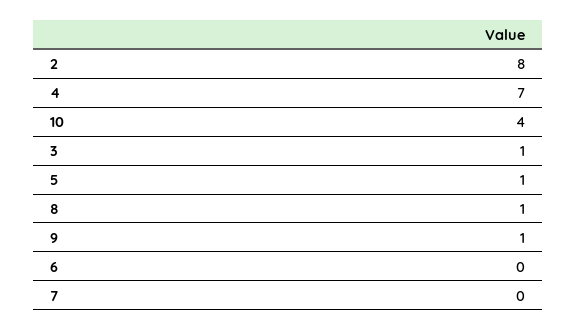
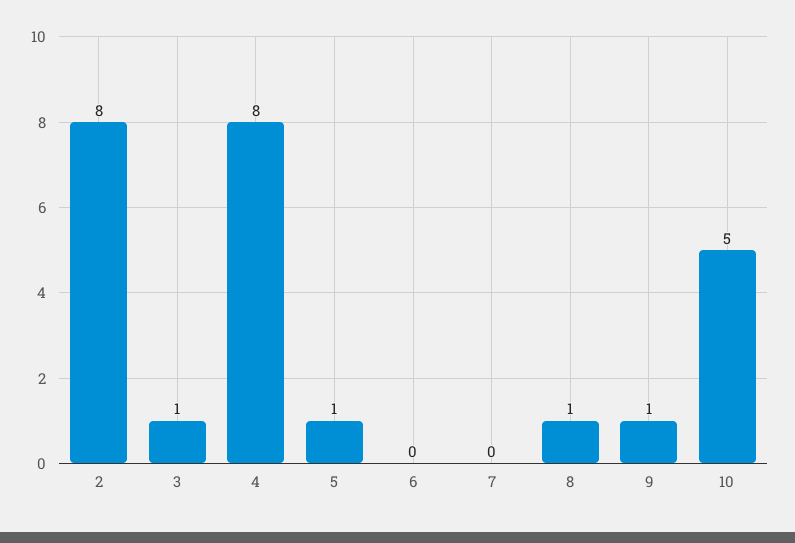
4: 7 -> 8
10: 4 -> 5

